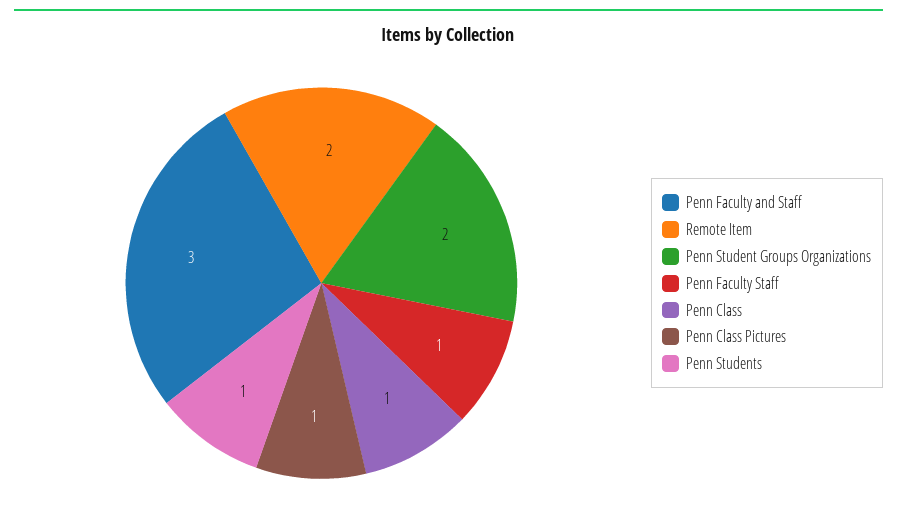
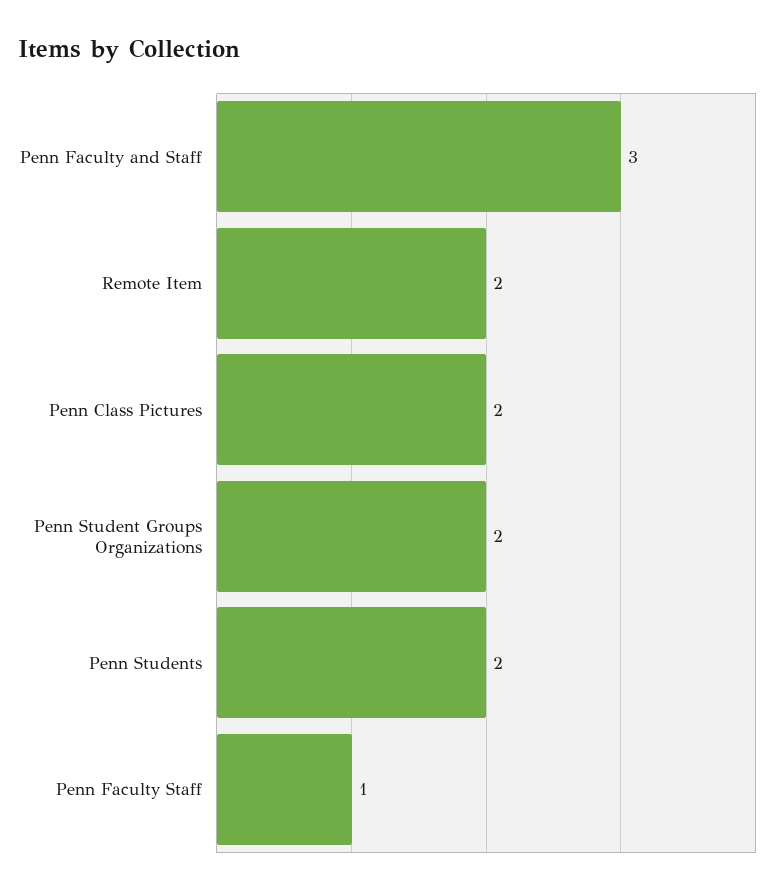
Penn Class: 1 -> none
Penn Class Pictures: 1 -> 2
Penn Students: 1 -> 2

